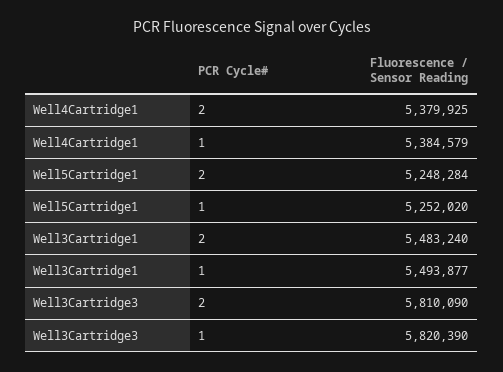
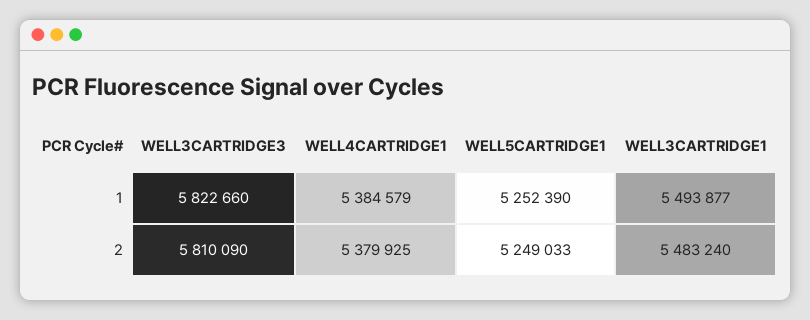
Well5Cartridge1, 2: 5248284 -> 5249033
Well5Cartridge1, 1: 5252020 -> 5252390
Well3Cartridge3, 1: 5820390 -> 5822660

